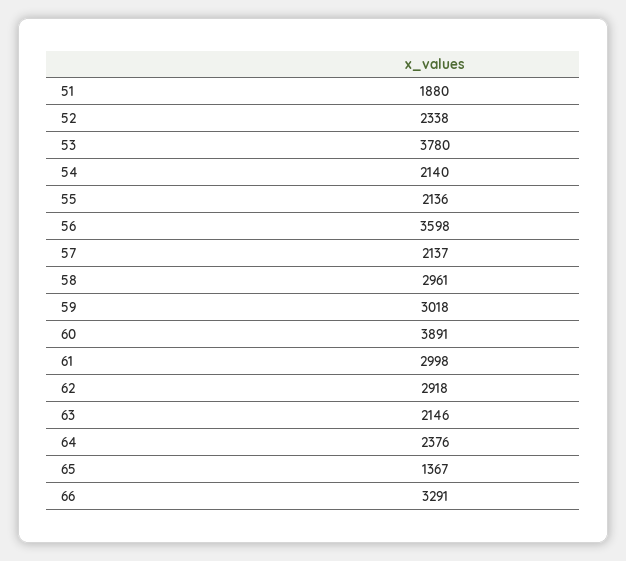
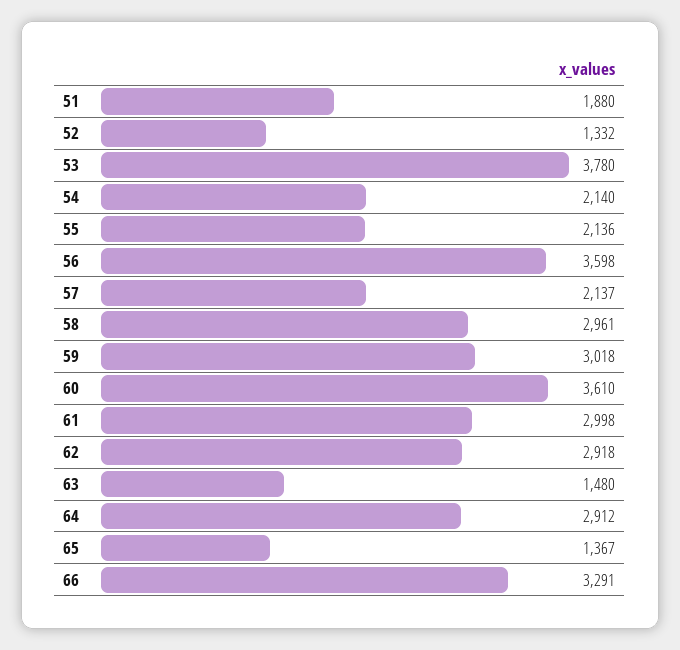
52: 2338 -> 1332
60: 3891 -> 3610
63: 2146 -> 1480
64: 2376 -> 2912

